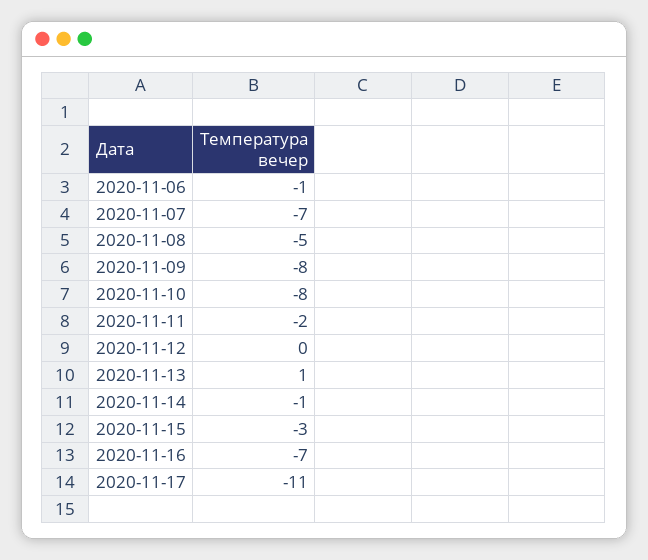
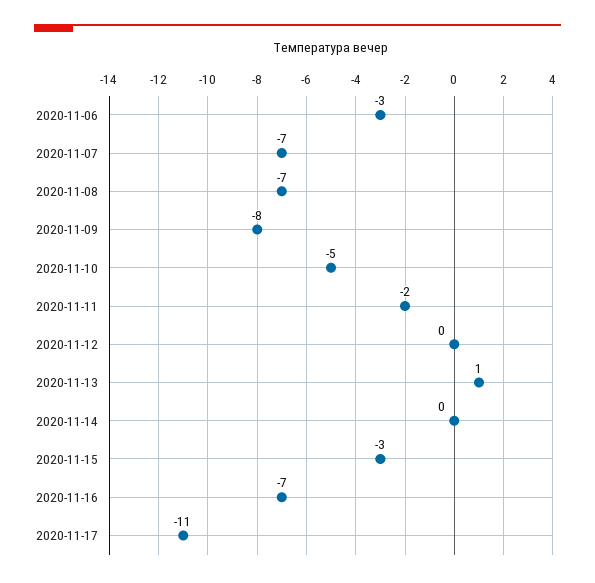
2020-11-06: -1 -> -3
2020-11-08: -5 -> -7
2020-11-10: -8 -> -5
2020-11-14: -1 -> 0

